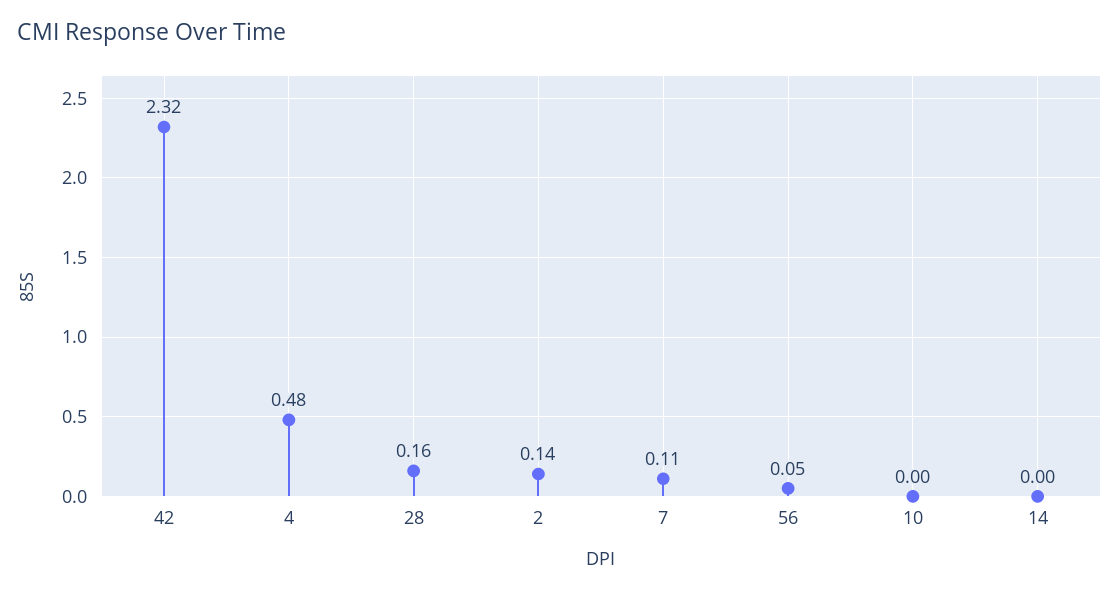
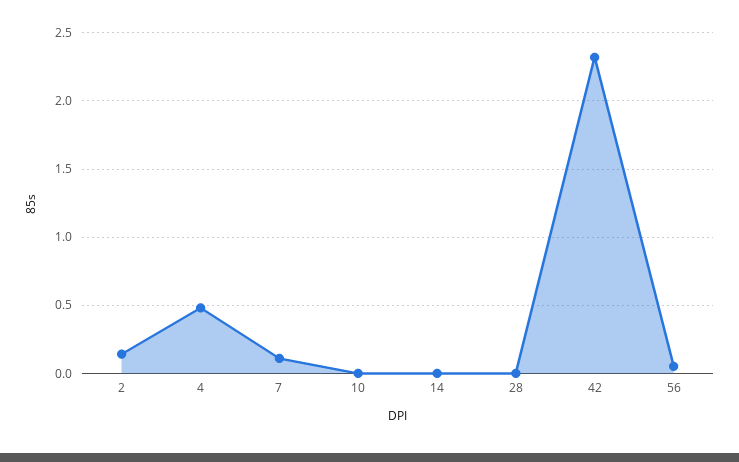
28: 0.16 -> 0

